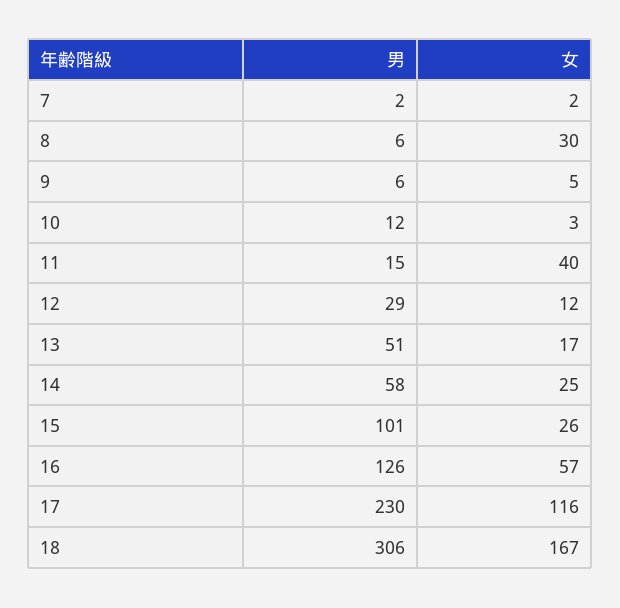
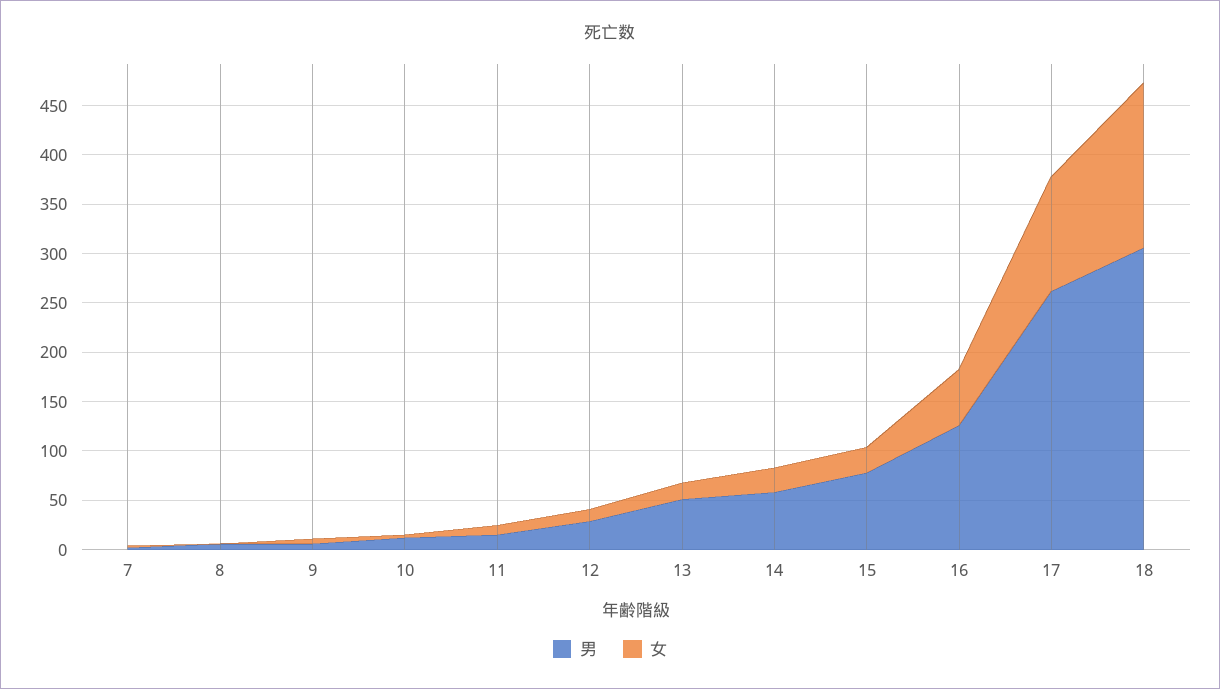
女, 8: 30 -> 0
女, 11: 40 -> 10
男, 15: 101 -> 80
男, 17: 230 -> 260

